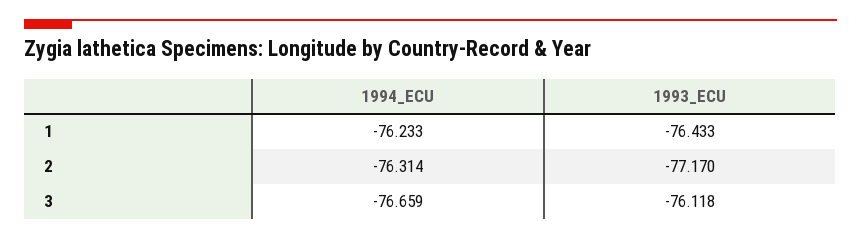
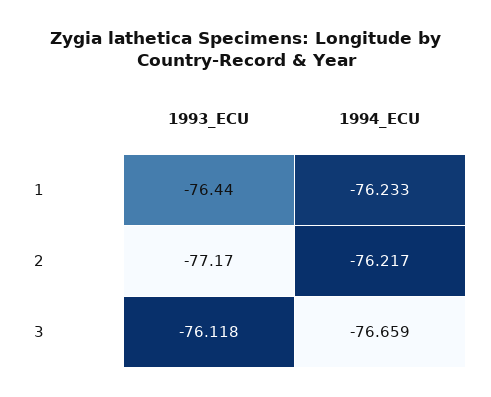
1993_ECU, 1: -76.433 -> -76.44
1994_ECU, 2: -76.314 -> -76.217

